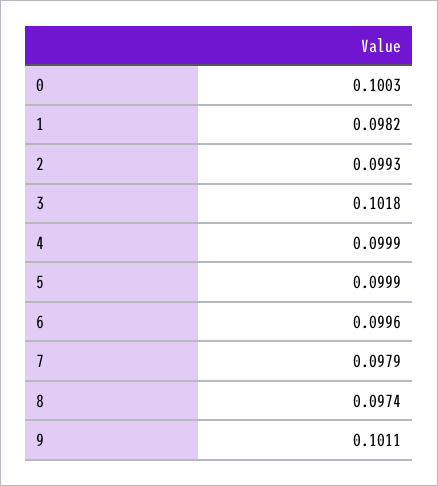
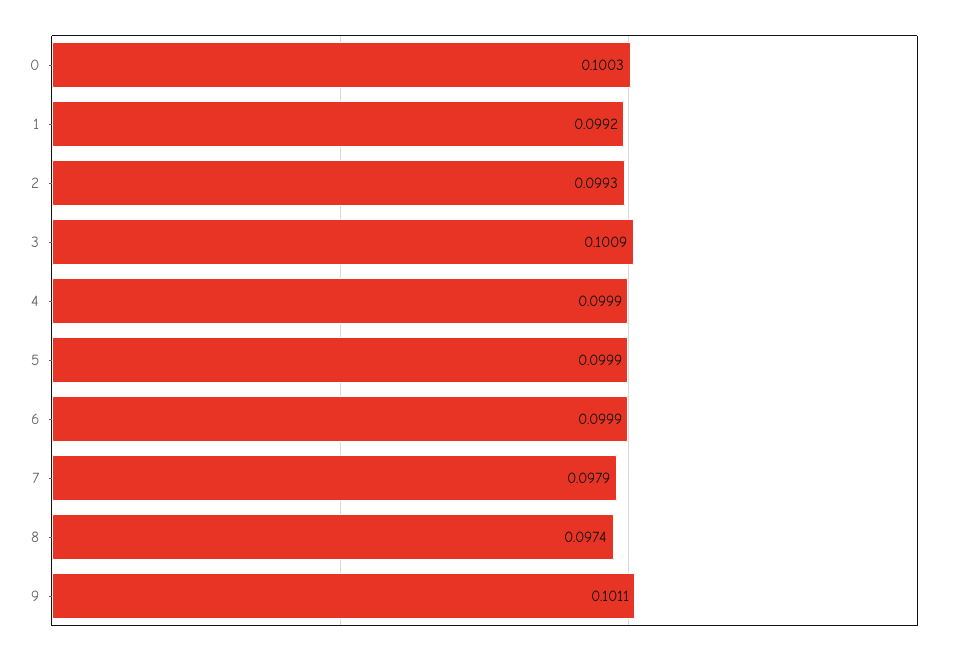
1: 0.0982 -> 0.0992
3: 0.1018 -> 0.1009
6: 0.0996 -> 0.0999

